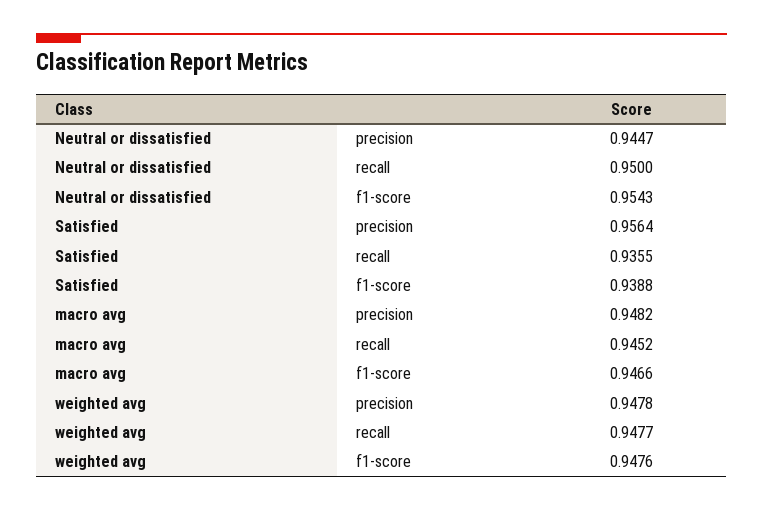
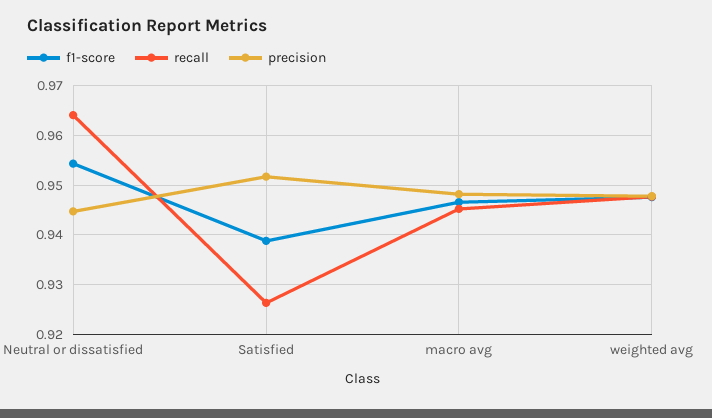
recall, Neutral or dissatisfied: 0.95 -> 0.964
precision, Satisfied: 0.9564 -> 0.952
recall, Satisfied: 0.9355 -> 0.926

